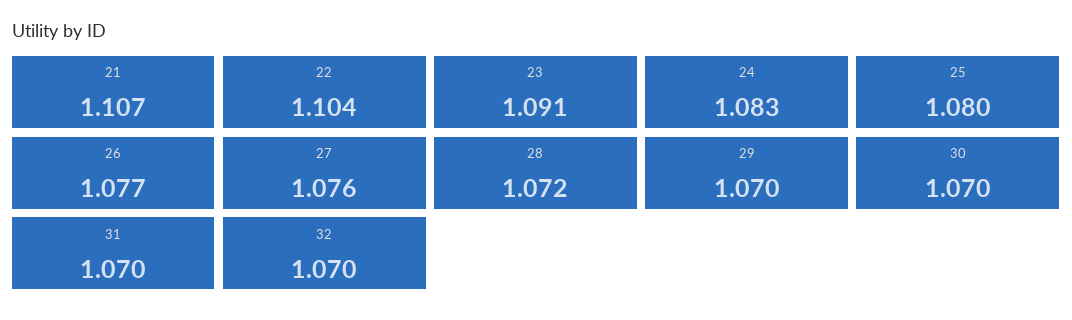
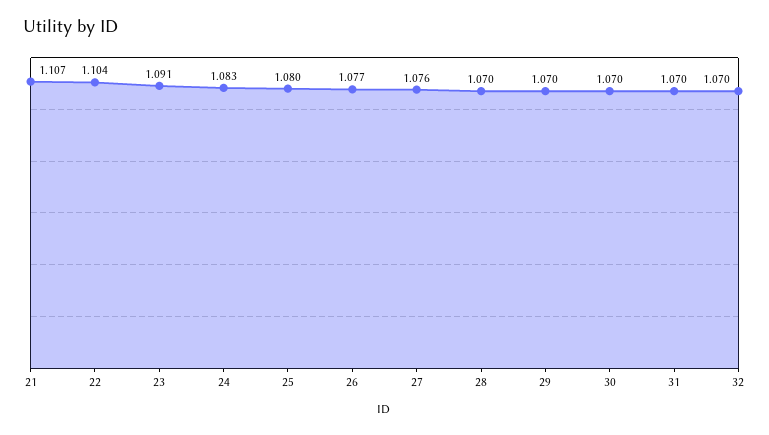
28: 1.072 -> 1.07

